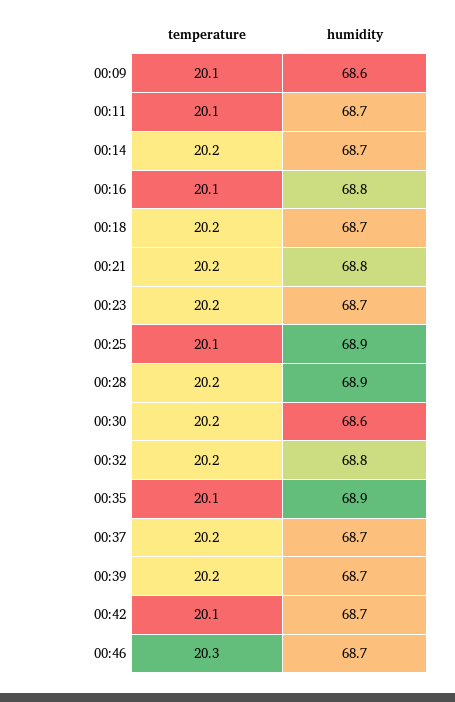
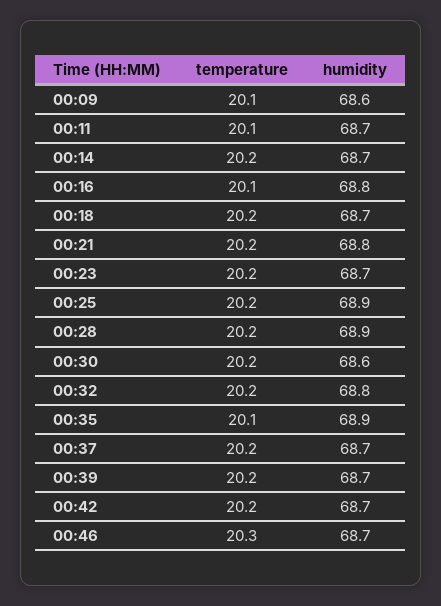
temperature, 00:25: 20.1 -> 20.2
temperature, 00:42: 20.1 -> 20.2

